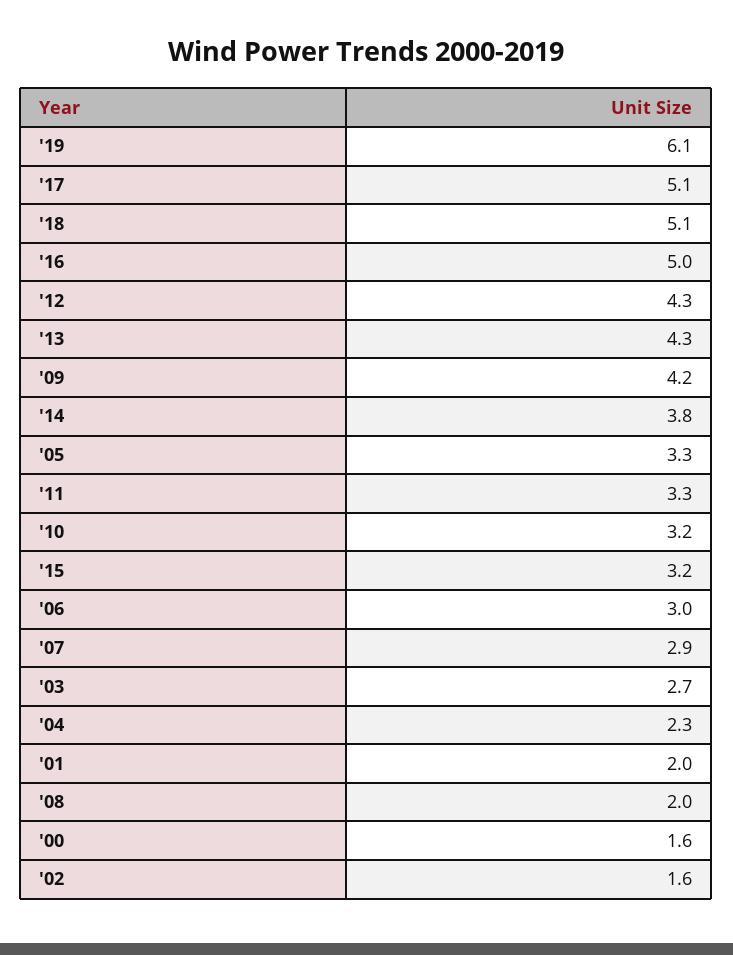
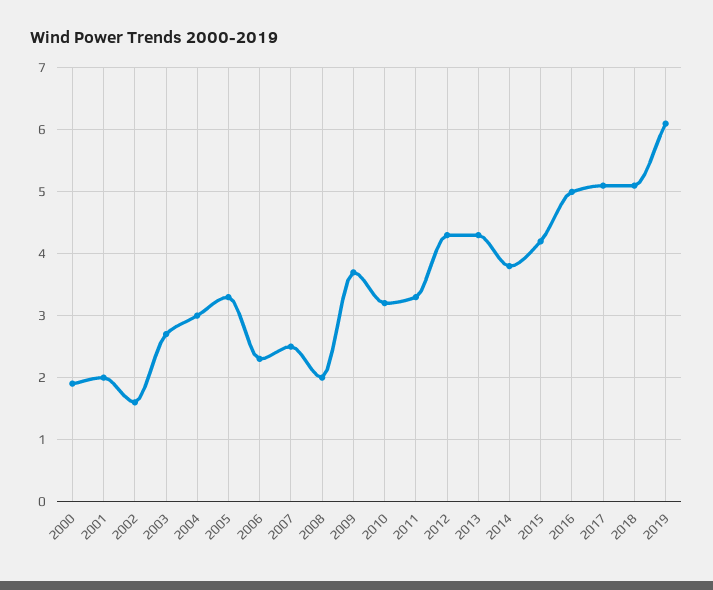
'09: 4.2 -> 3.7
'15: 3.2 -> 4.2
'06: 3 -> 2.3
'07: 2.9 -> 2.5
'04: 2.3 -> 3
'00: 1.6 -> 1.9

